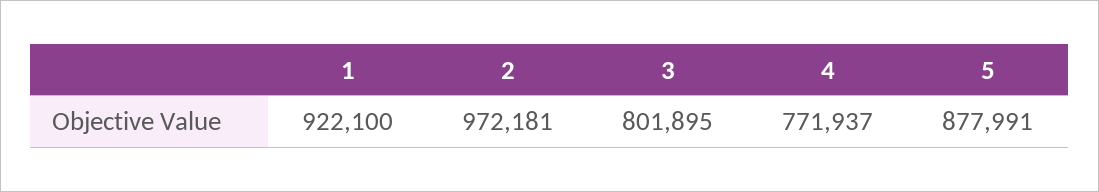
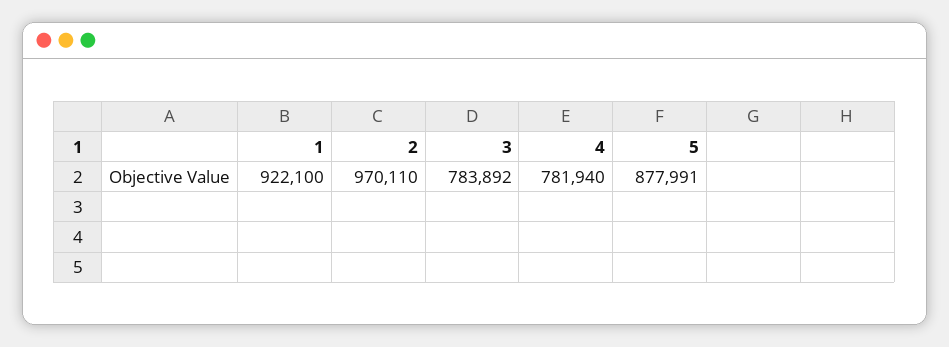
2: 972181 -> 970110
3: 801895 -> 783892
4: 771937 -> 781940

